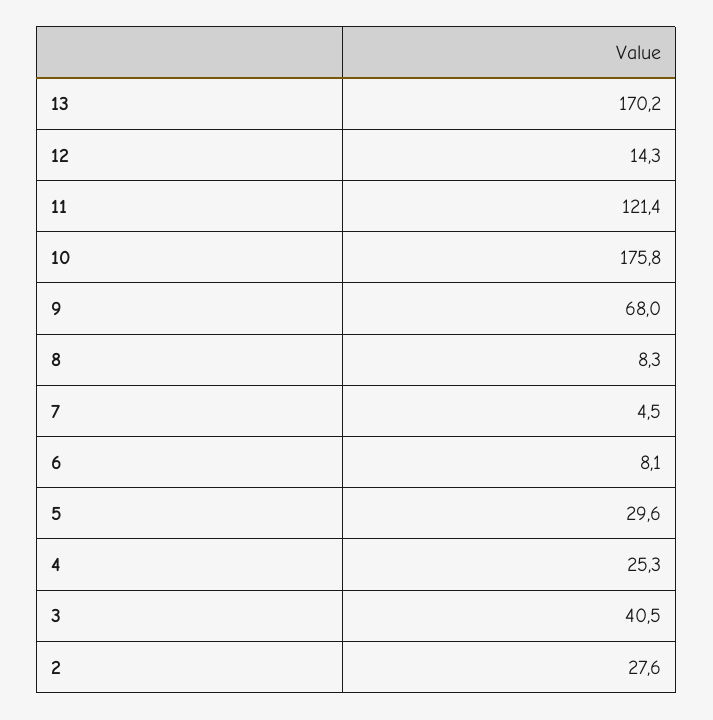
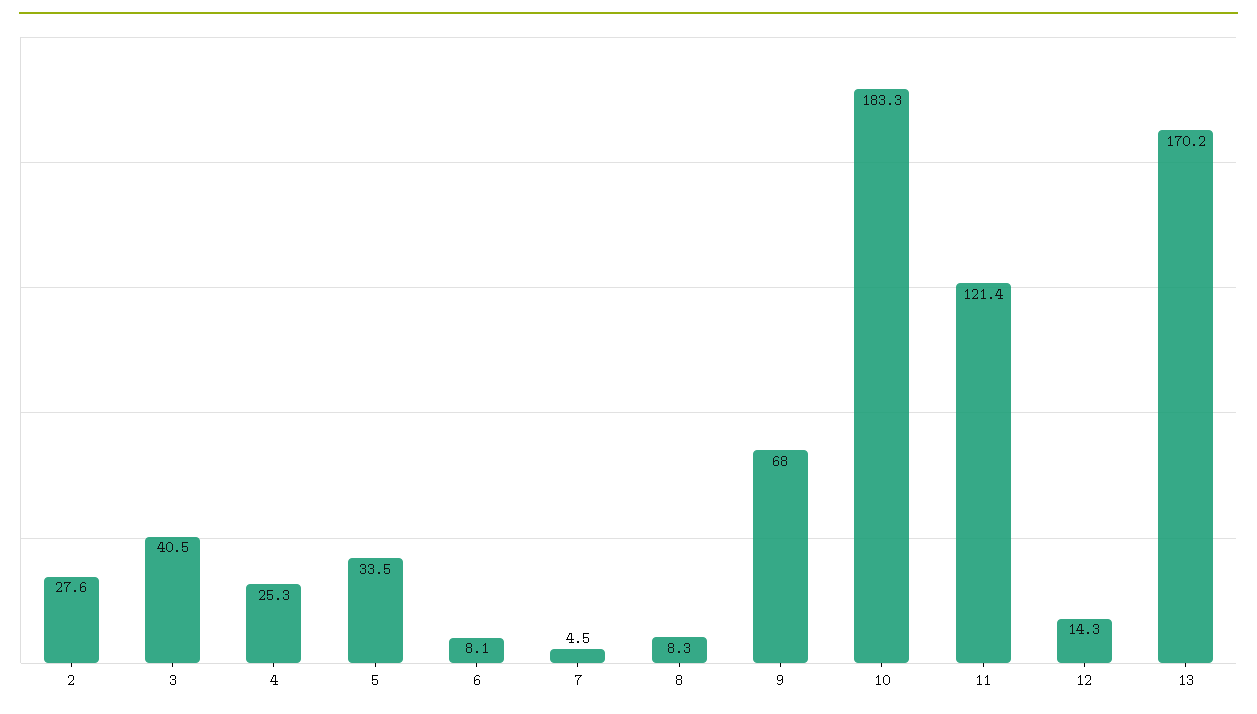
10: 175.8 -> 183.3
5: 29.6 -> 33.5

